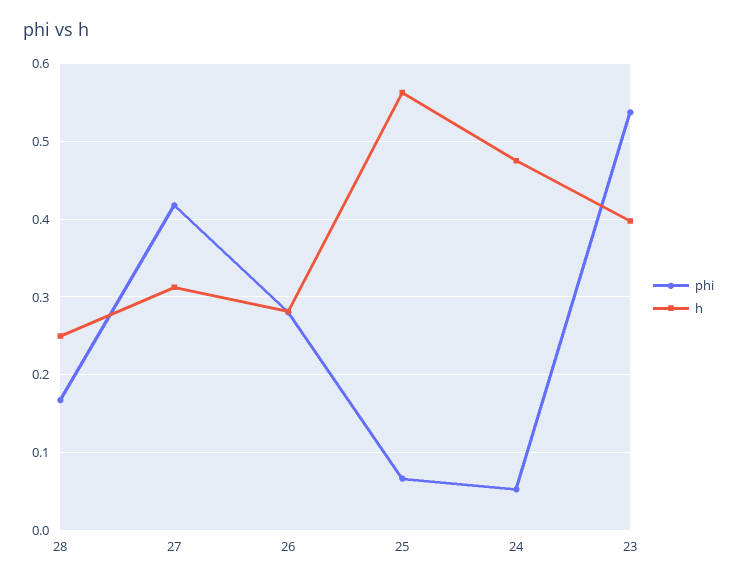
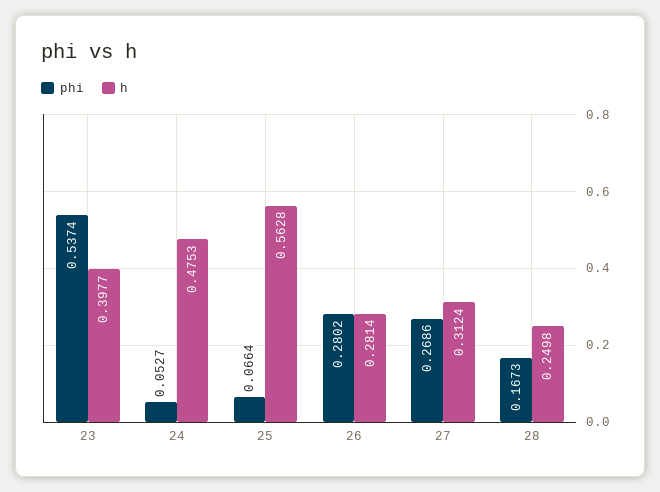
phi, 27: 0.42 -> 0.2686

